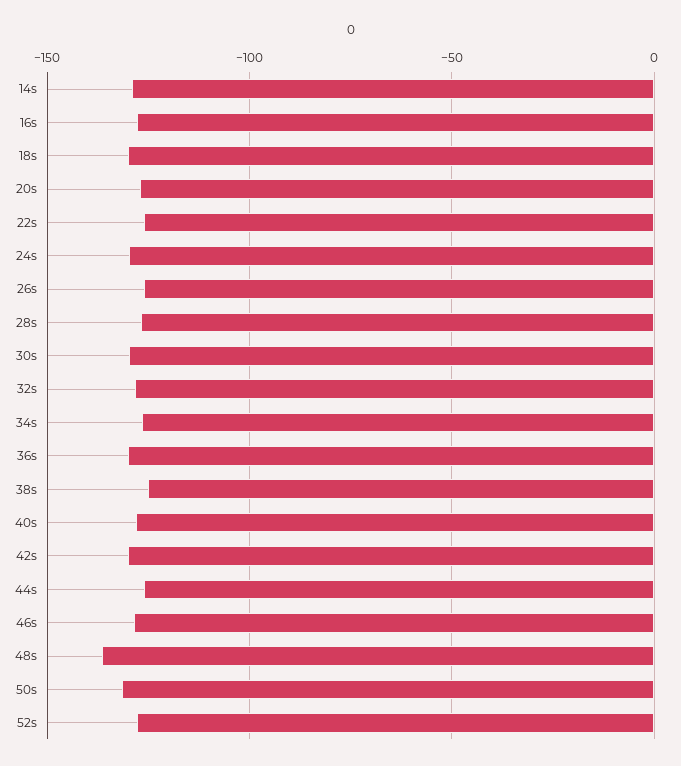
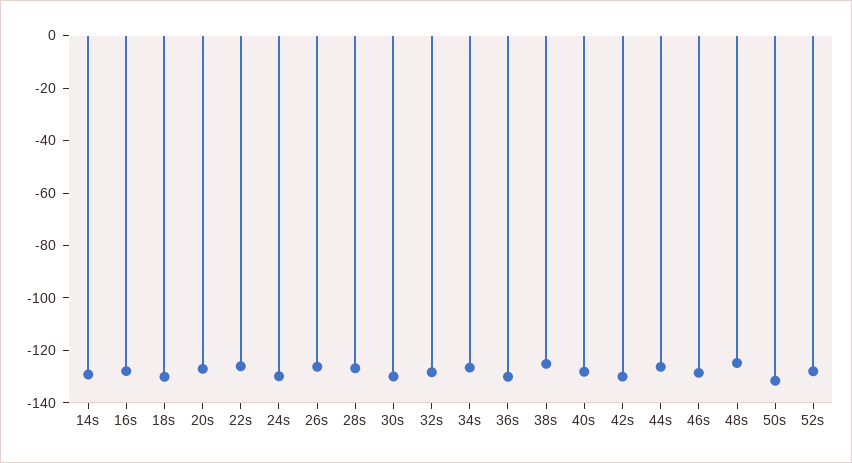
48s: -135 -> -125

